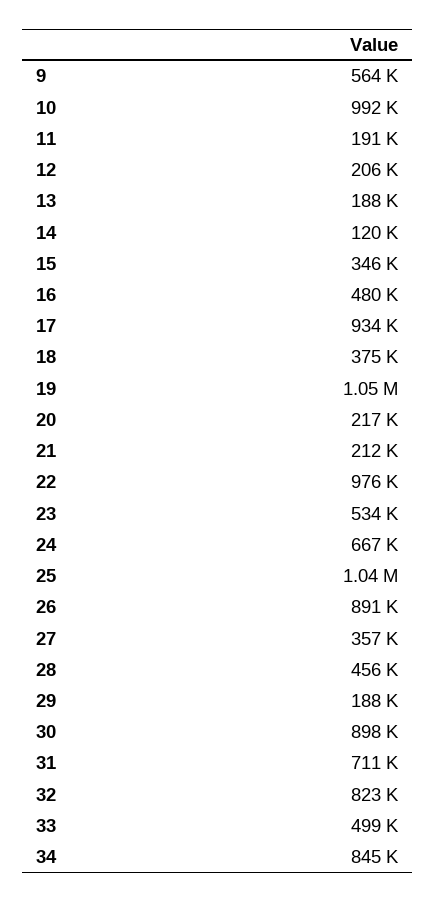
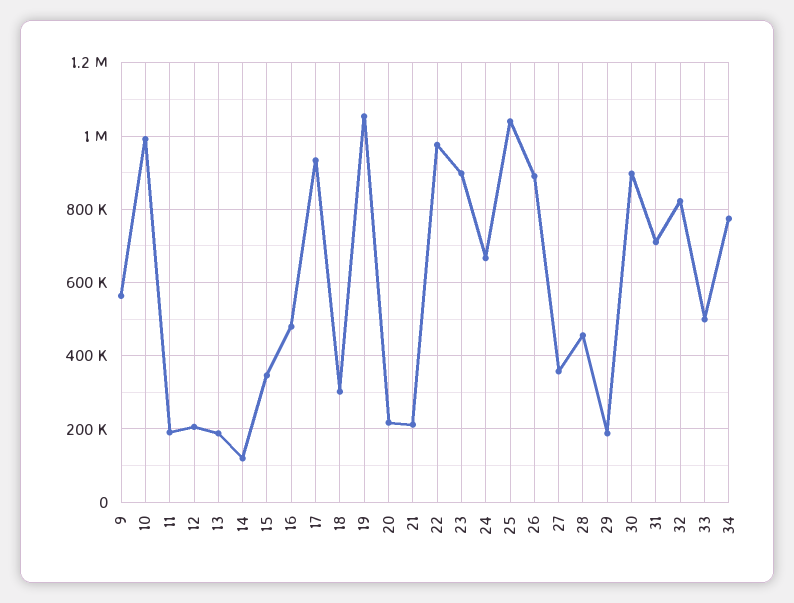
18: 375000 -> 300000
23: 534000 -> 900000
34: 845000 -> 780000

